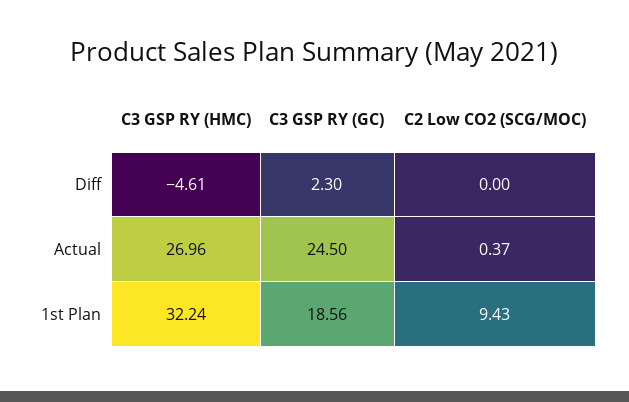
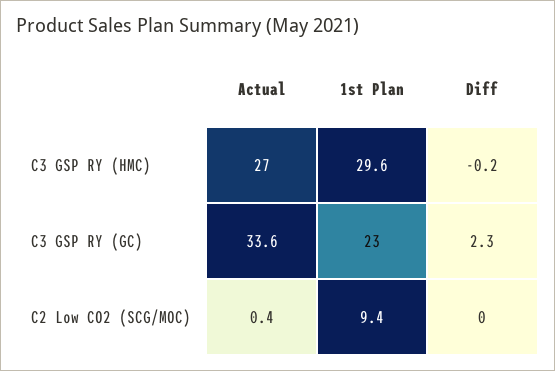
C3 GSP RY (HMC), Diff: -4.61 -> -0.2
C3 GSP RY (GC), Actual: 24.5 -> 33.6
C3 GSP RY (HMC), 1st Plan: 32.24 -> 29.6
C3 GSP RY (GC), 1st Plan: 18.56 -> 23

